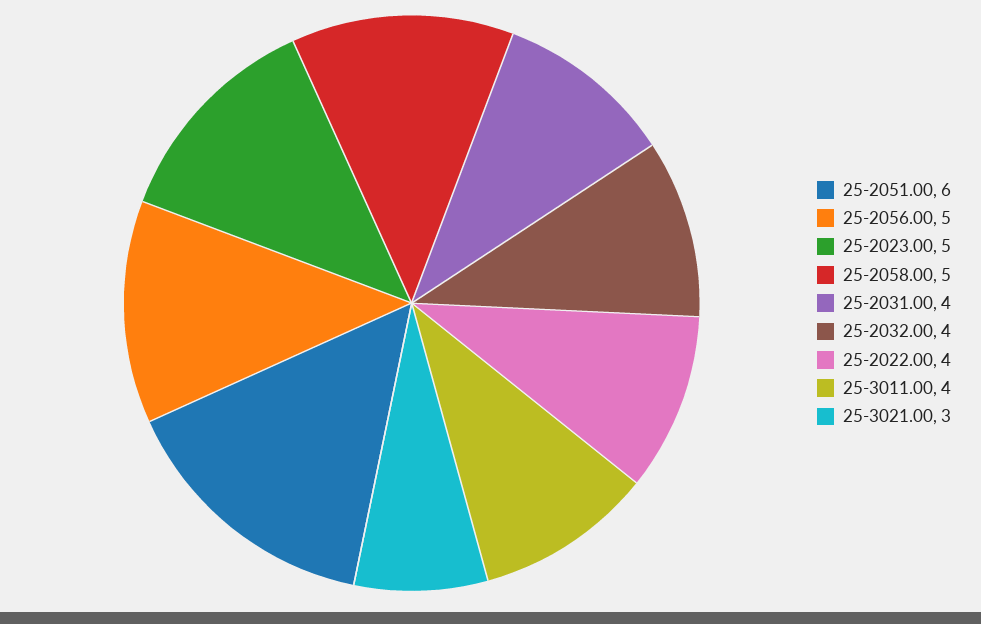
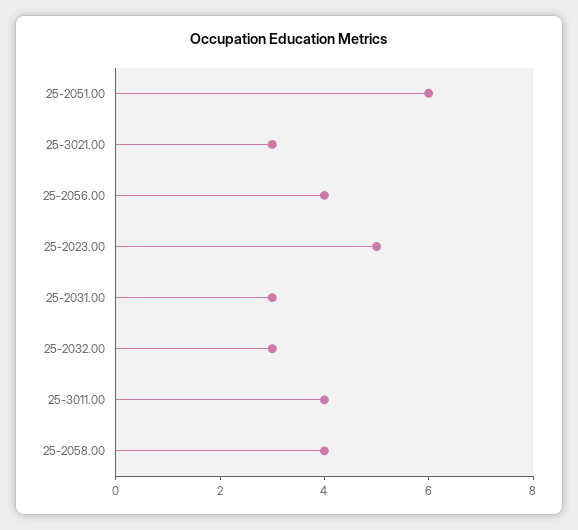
25-2056.00: 5 -> 4
25-2058.00: 5 -> 4
25-2031.00: 4 -> 3
25-2032.00: 4 -> 3
25-2022.00: 4 -> none

